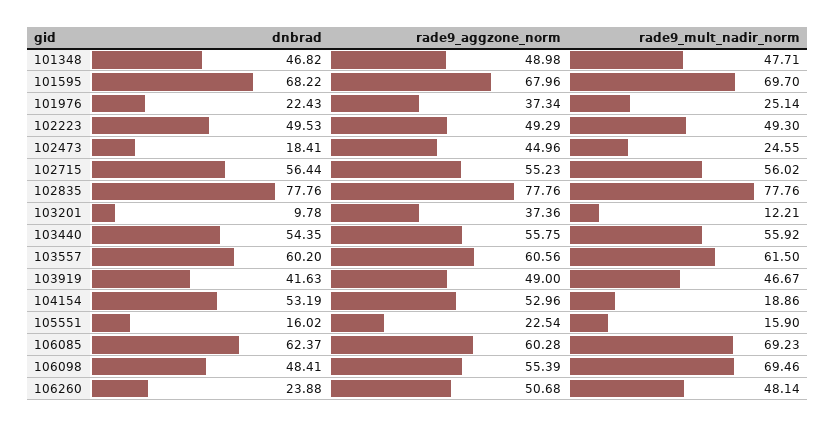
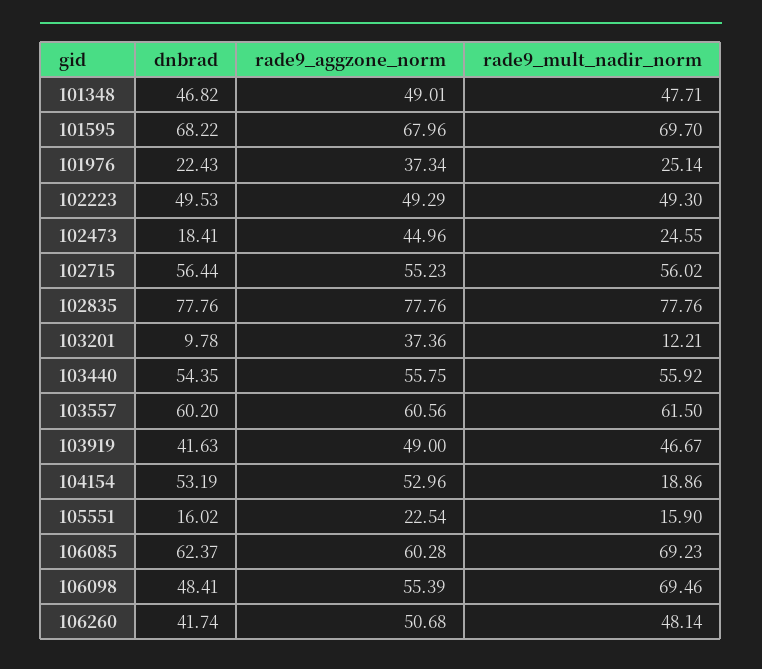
rade9_aggzone_norm, 101348: 48.98 -> 49.01
dnbrad, 106260: 23.88 -> 41.74

